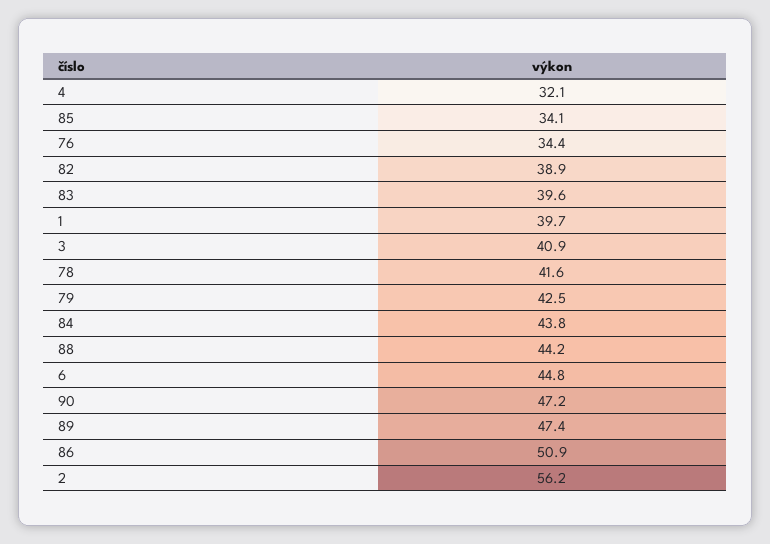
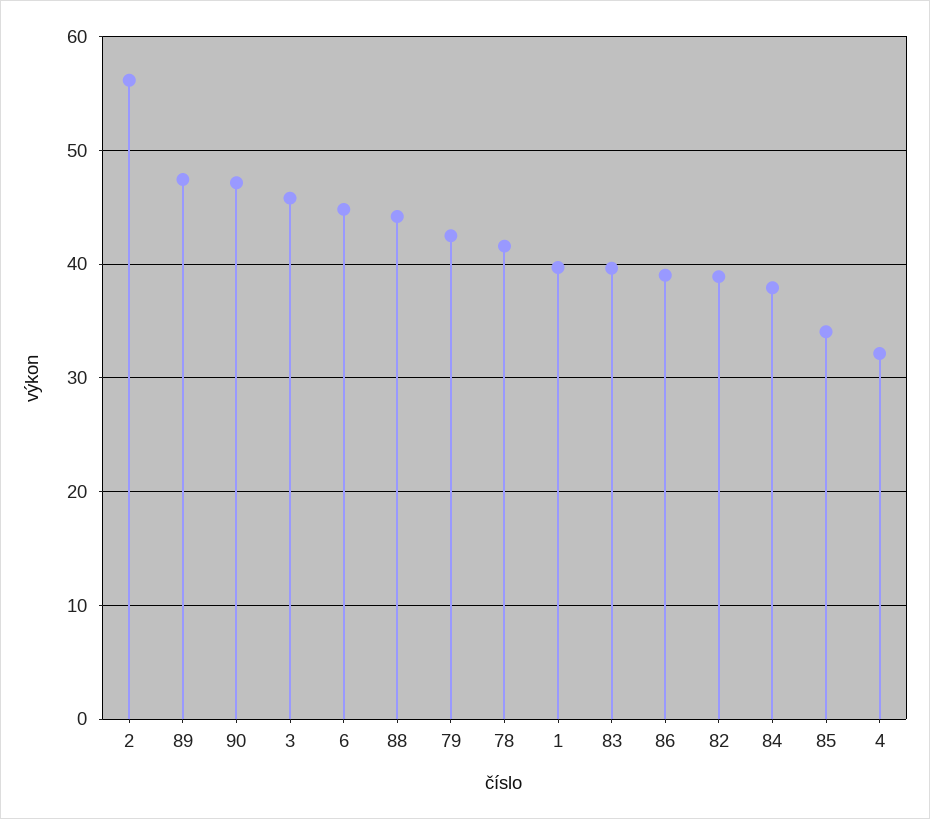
76: 34.4 -> none
3: 40.9 -> 46
84: 43.8 -> 38
86: 50.9 -> 39

